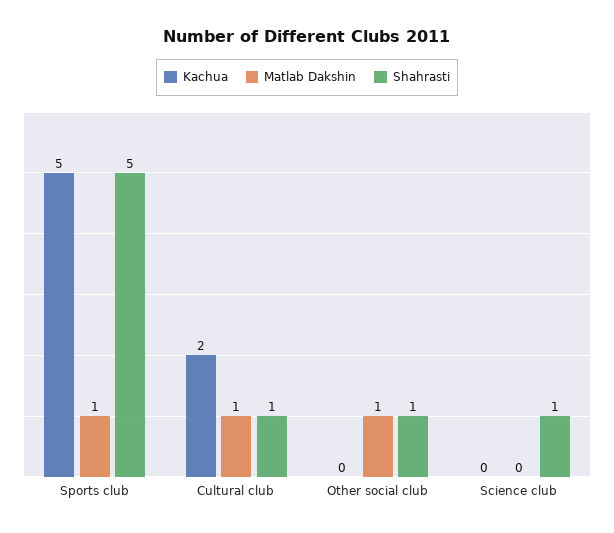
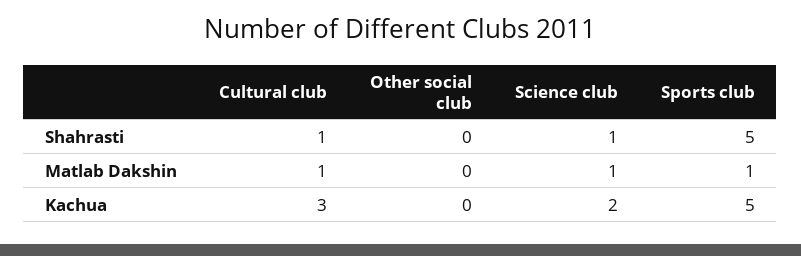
Kachua, Cultural club: 2 -> 3
Matlab Dakshin, Other social club: 1 -> 0
Shahrasti, Other social club: 1 -> 0
Kachua, Science club: 0 -> 2
Matlab Dakshin, Science club: 0 -> 1

